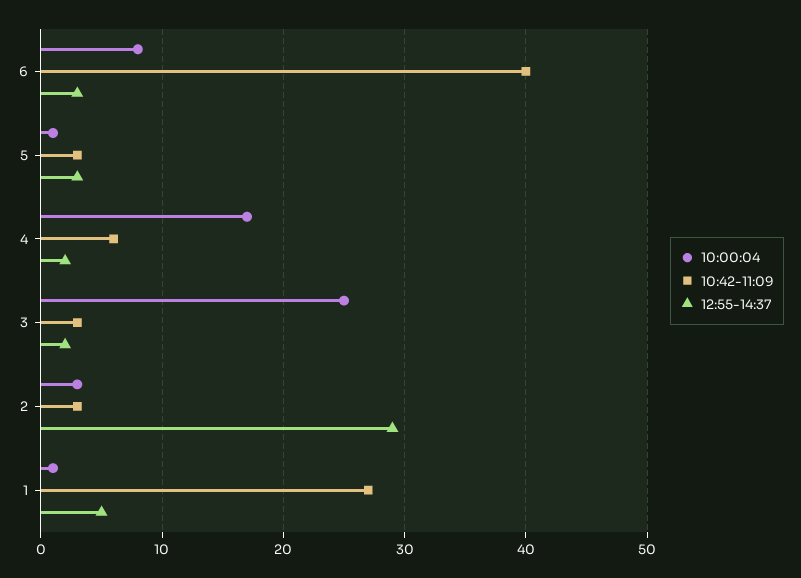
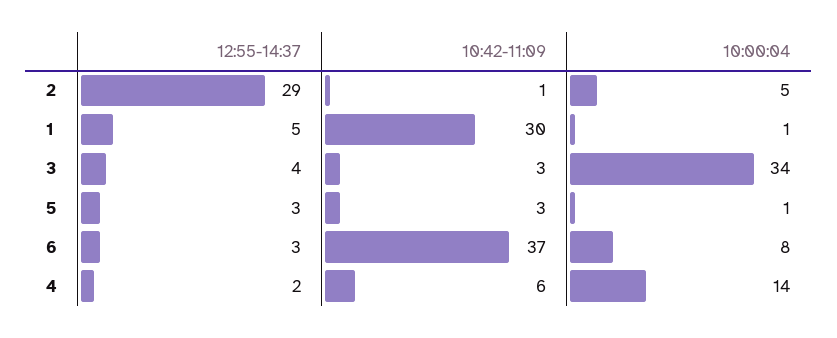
10:42-11:09, 6: 40 -> 37
10:00:04, 4: 17 -> 14
10:00:04, 3: 25 -> 34
12:55-14:37, 3: 2 -> 4
10:00:04, 2: 3 -> 5
10:42-11:09, 2: 3 -> 1
10:42-11:09, 1: 27 -> 30

